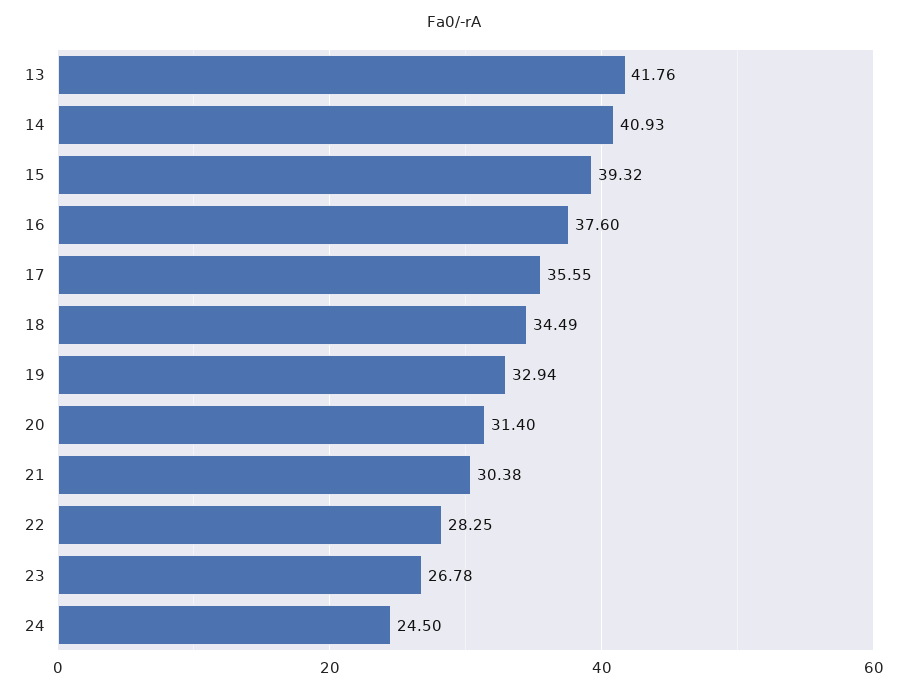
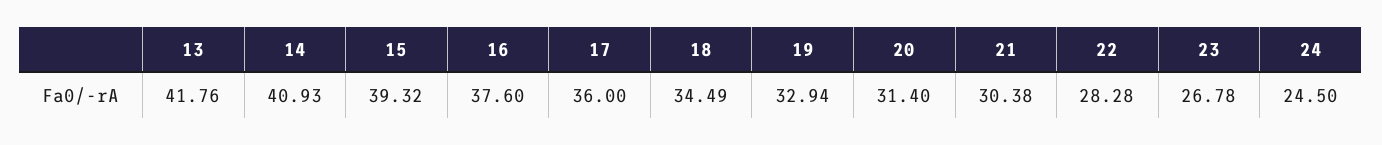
17: 35.55 -> 36
22: 28.25 -> 28.28

